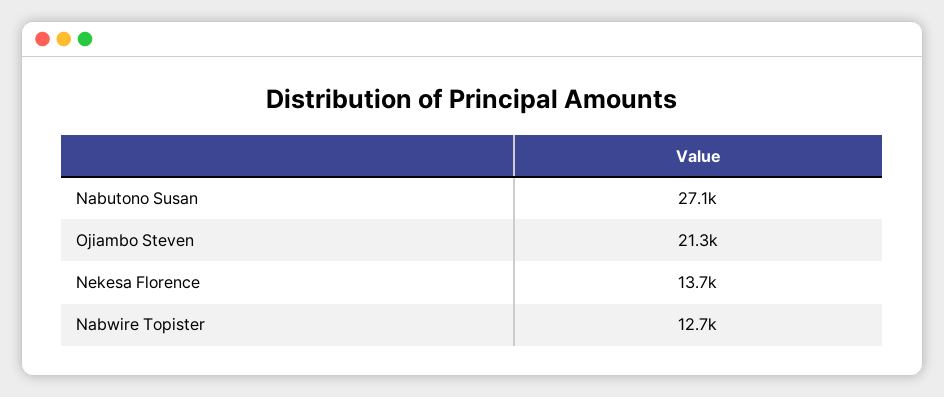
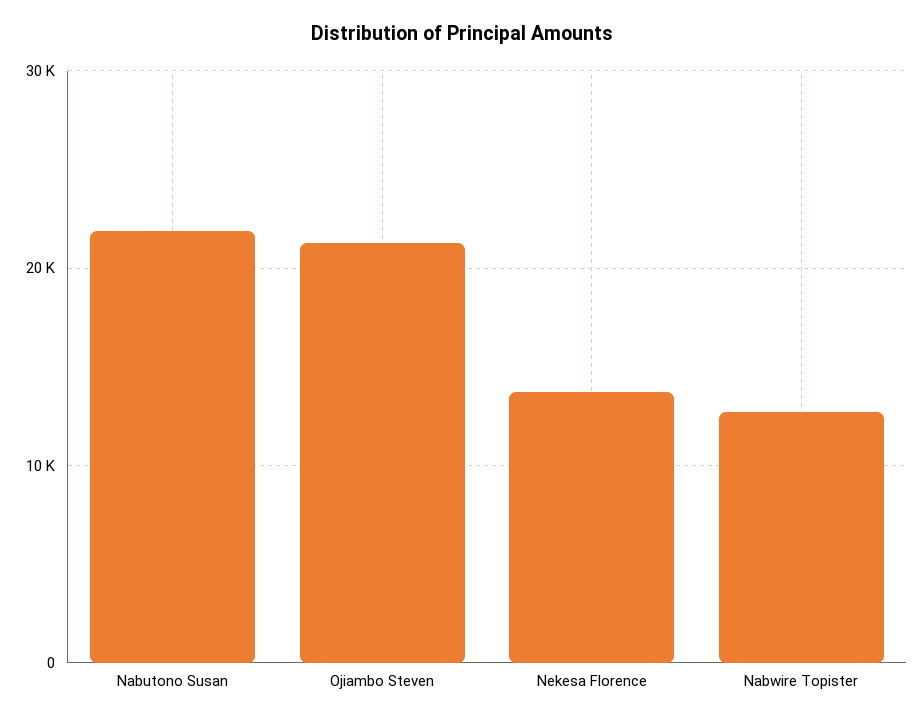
Nabutono Susan: 27100 -> 22000

